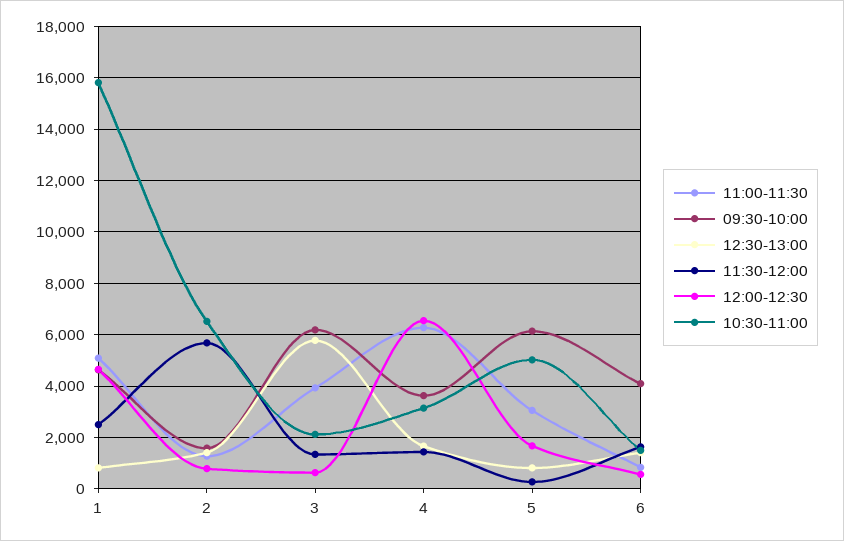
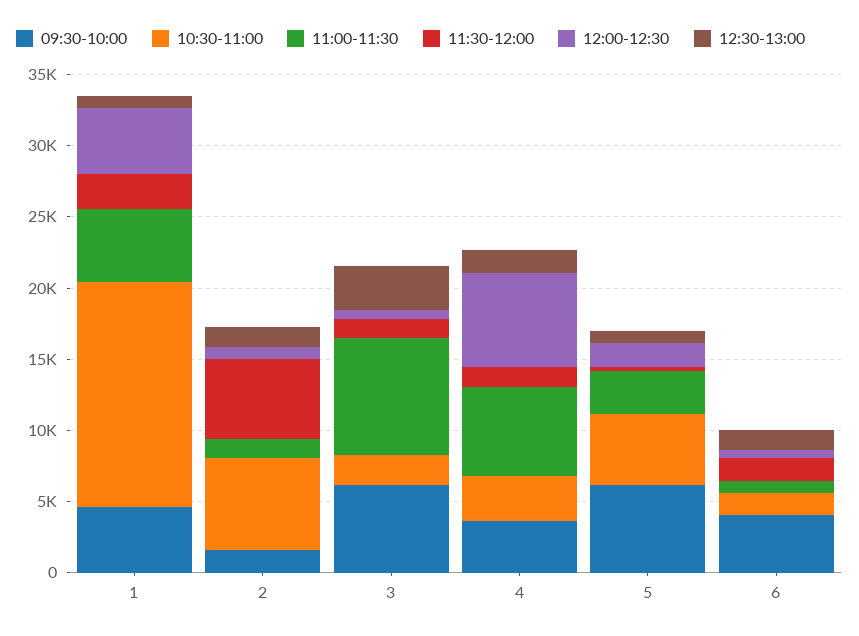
11:00-11:30, 3: 4000 -> 8000
12:30-13:00, 3: 5750 -> 3000

